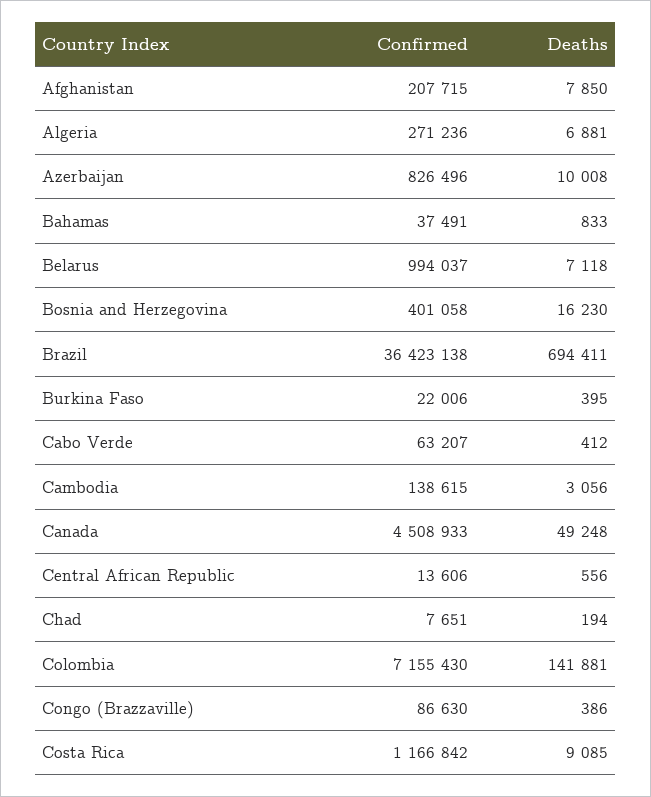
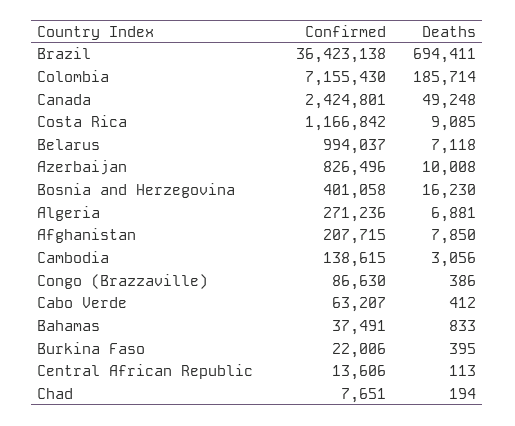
Confirmed, Canada: 4508933 -> 2424801
Deaths, Central African Republic: 556 -> 113
Deaths, Colombia: 141881 -> 185714

